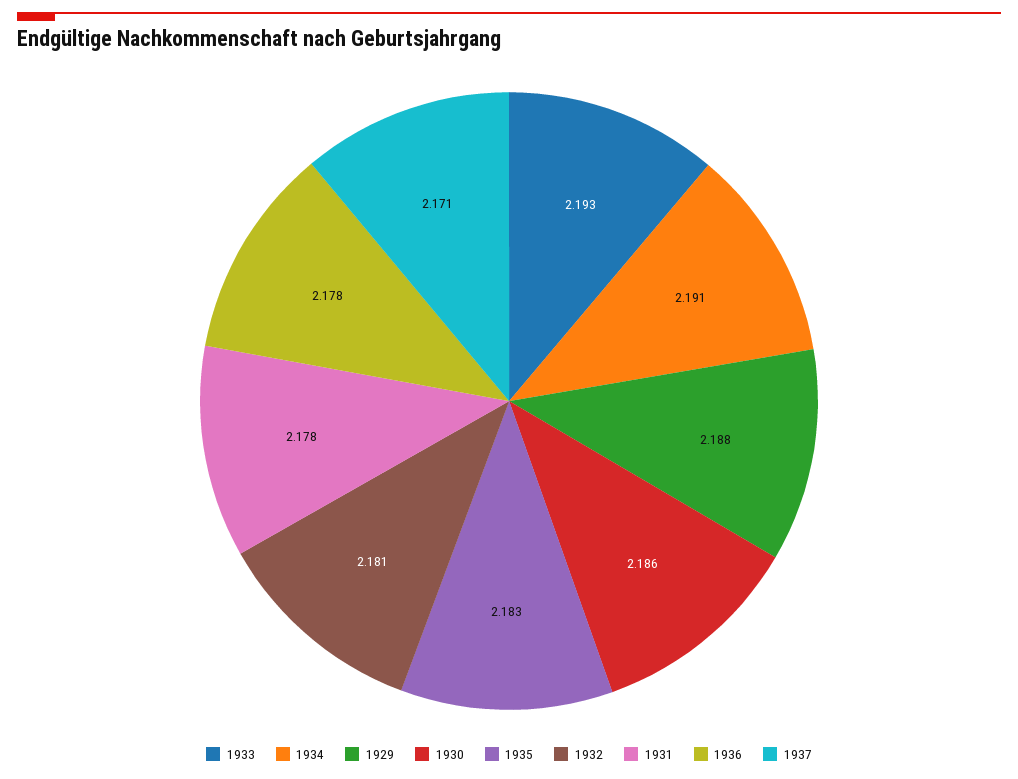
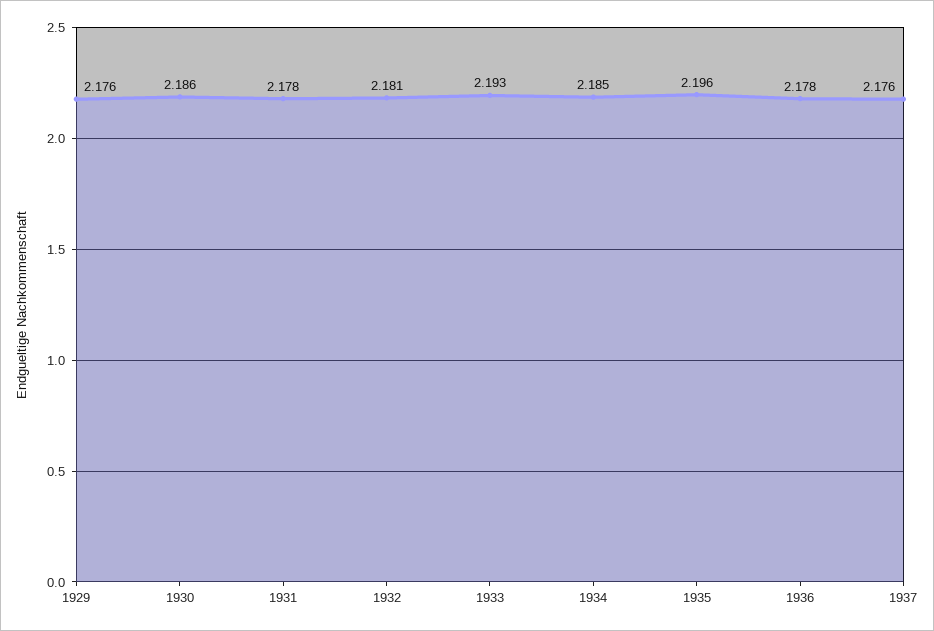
1934: 2.191 -> 2.185
1929: 2.188 -> 2.176
1935: 2.183 -> 2.196
1937: 2.171 -> 2.176

